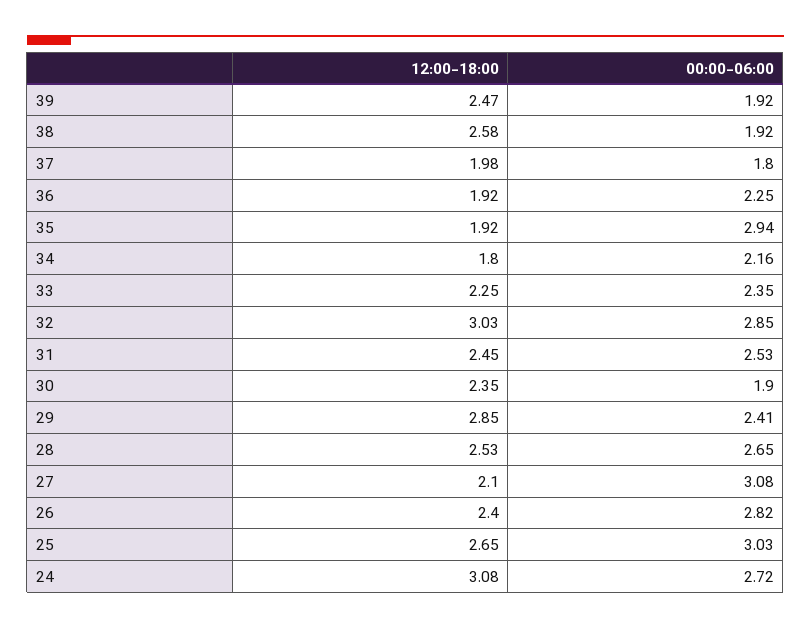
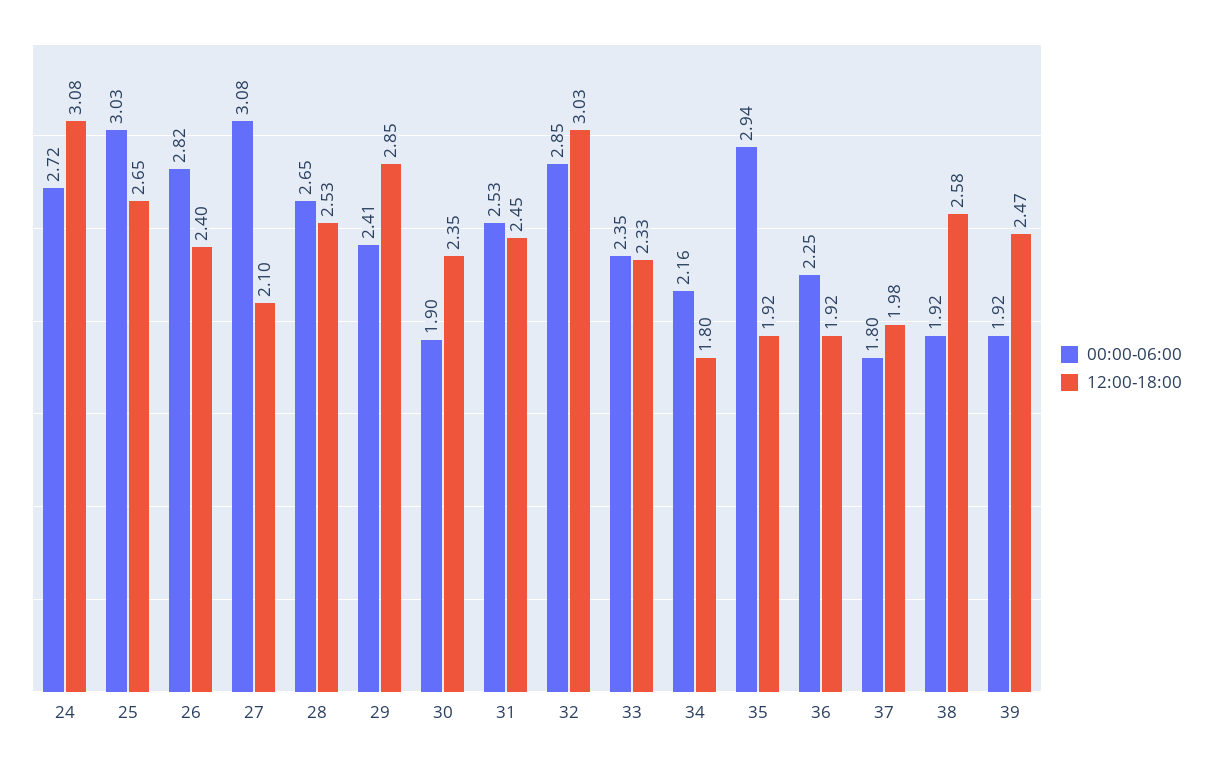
12:00-18:00, 33: 2.25 -> 2.33

